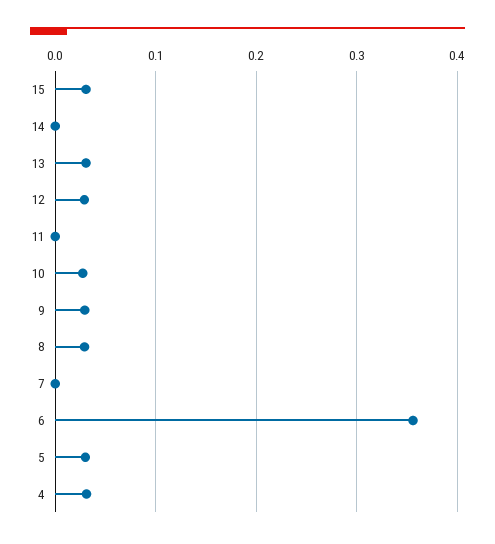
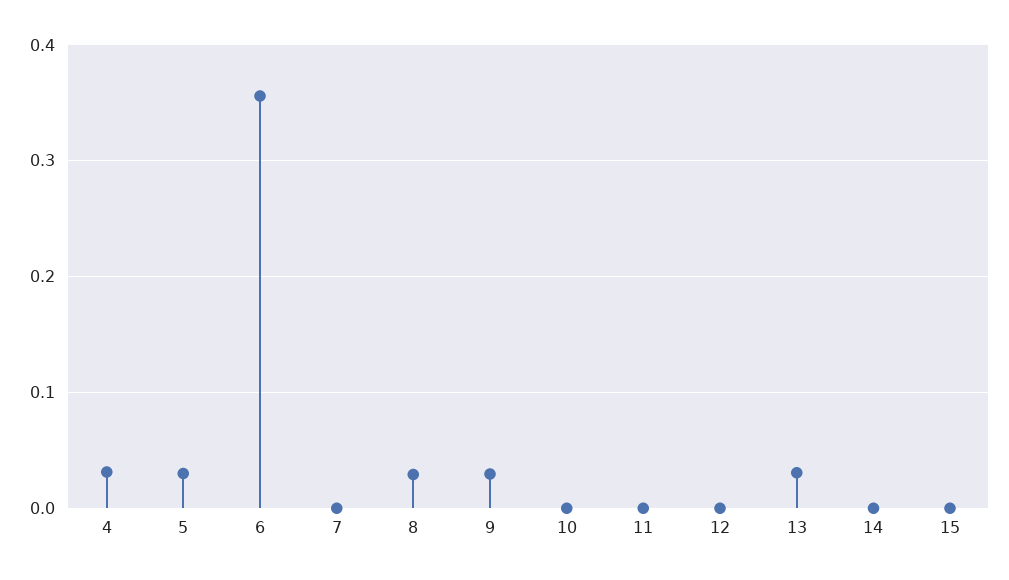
15: 0.03 -> 0
12: 0.03 -> 0
10: 0.03 -> 0

